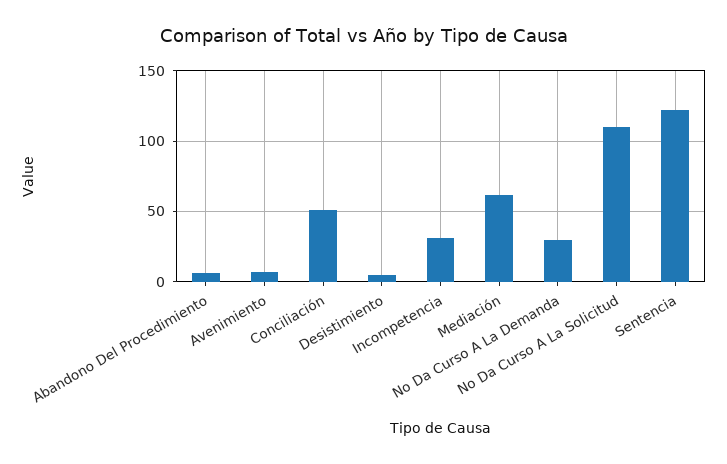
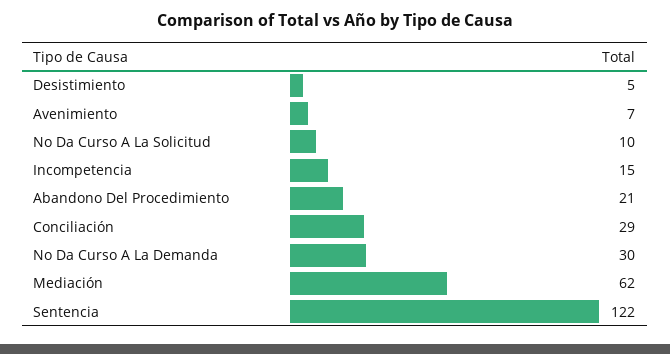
Abandono Del Procedimiento: 5 -> 21
Conciliación: 50 -> 29
Incompetencia: 30 -> 15
No Da Curso A La Solicitud: 110 -> 10

